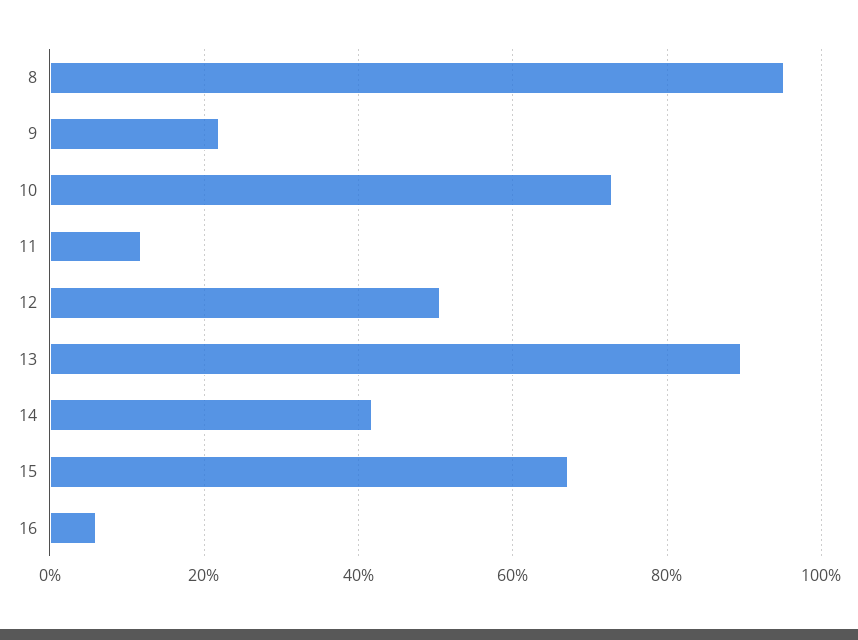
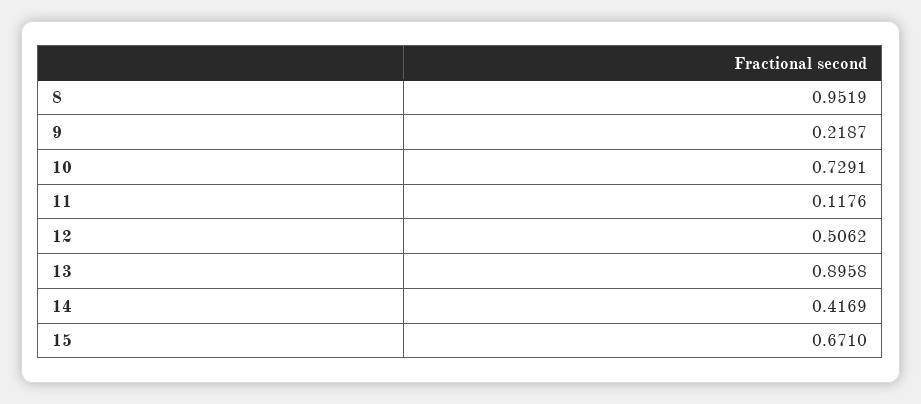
16: 0.06 -> none

